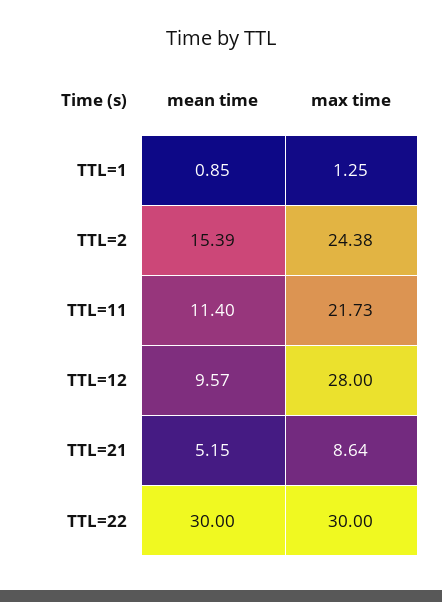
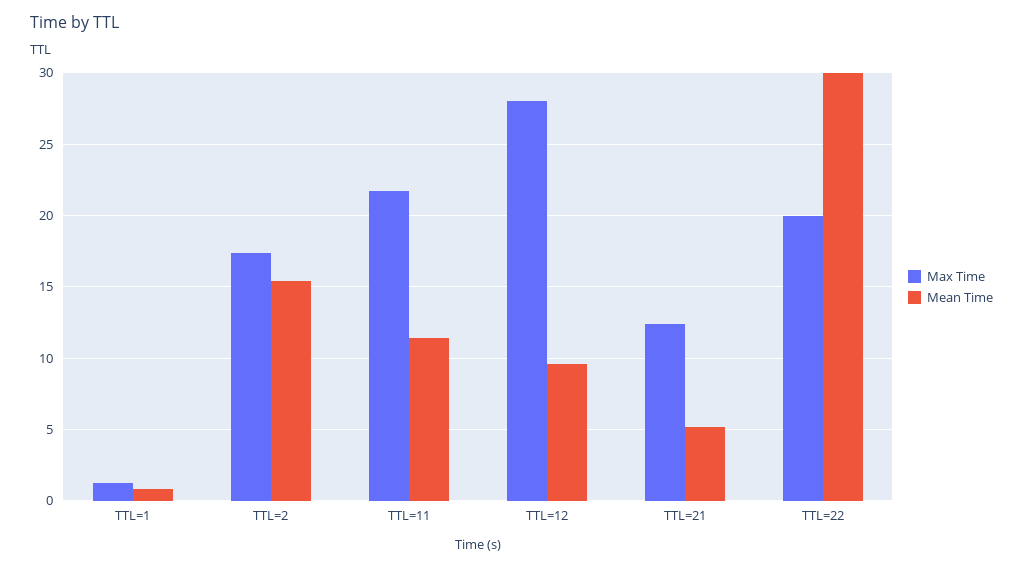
max time, TTL=2: 24.38 -> 17.5
max time, TTL=21: 8.64 -> 12.5
max time, TTL=22: 30 -> 20

